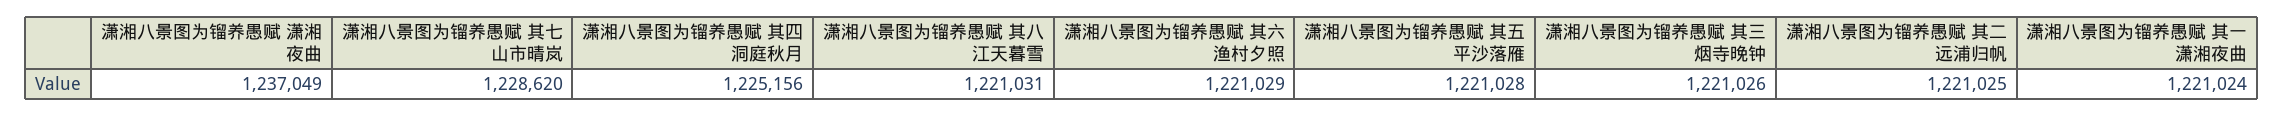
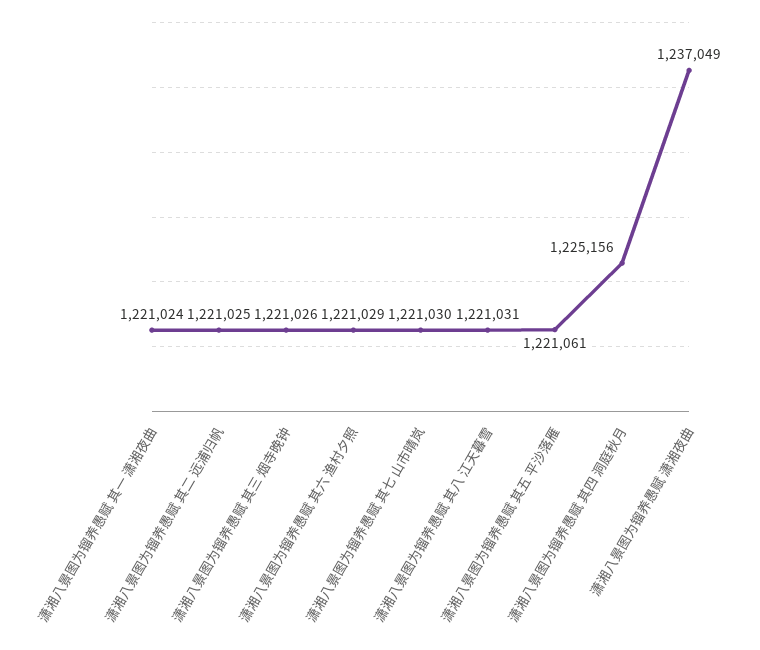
潇湘八景图为镏养愚赋 其七 山市晴岚: 1228620 -> 1221030
潇湘八景图为镏养愚赋 其五 平沙落雁: 1221028 -> 1221061

